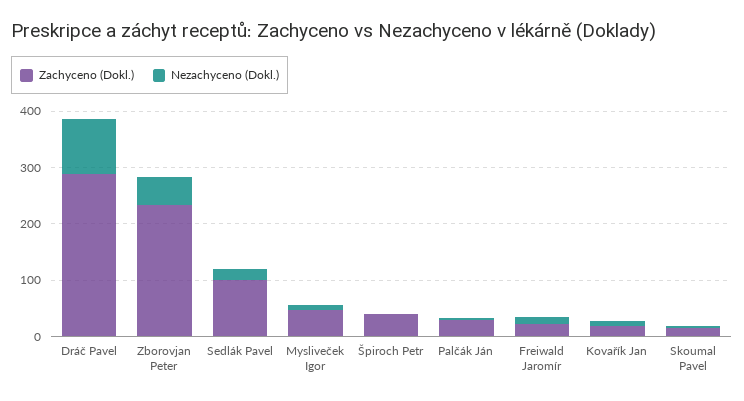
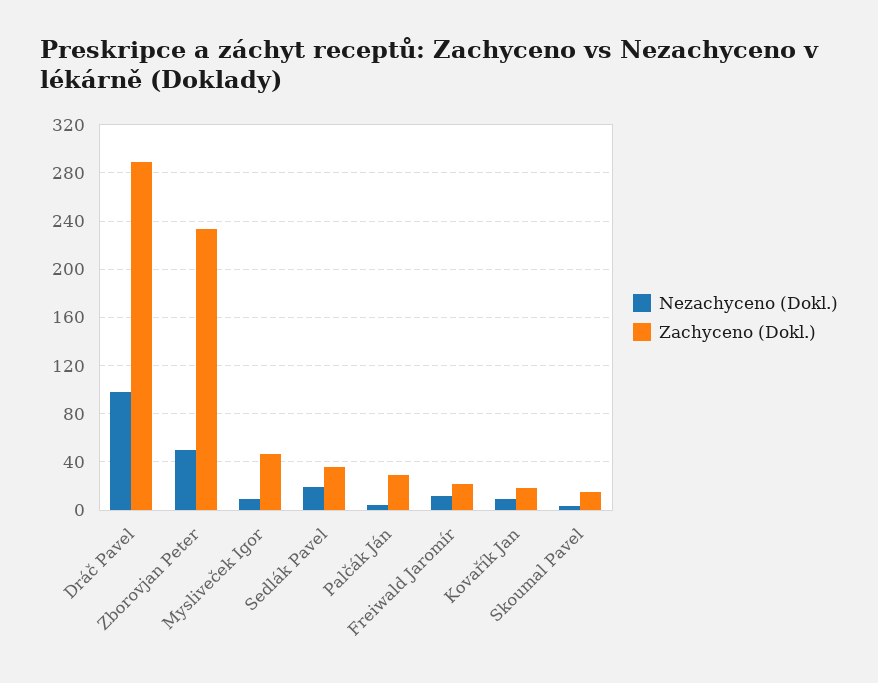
Zachyceno (Dokl.), Sedlák Pavel: 100 -> 35
Zachyceno (Dokl.), Špiroch Petr: 40 -> none
Nezachyceno (Dokl.), Špiroch Petr: 0 -> none

